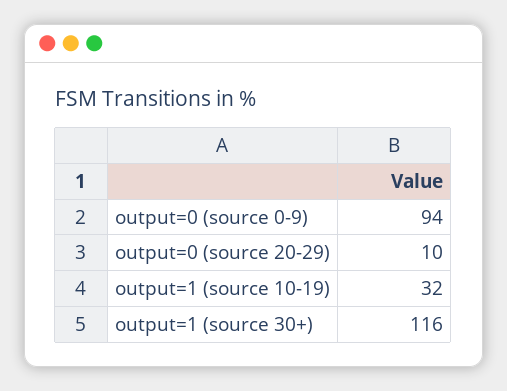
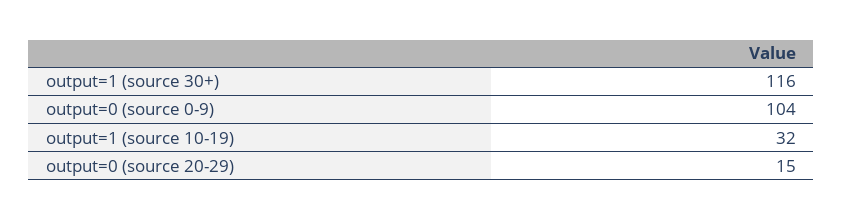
output=0 (source 0-9): 94 -> 104
output=0 (source 20-29): 10 -> 15

